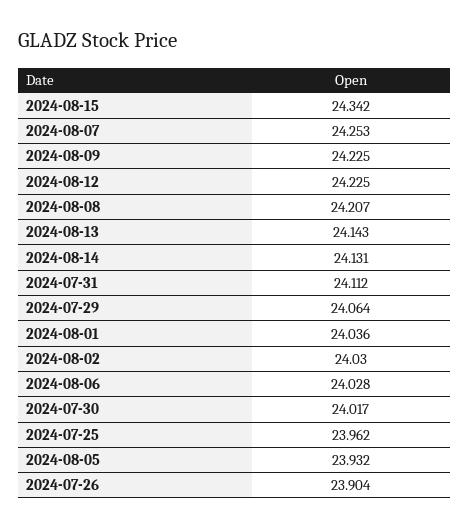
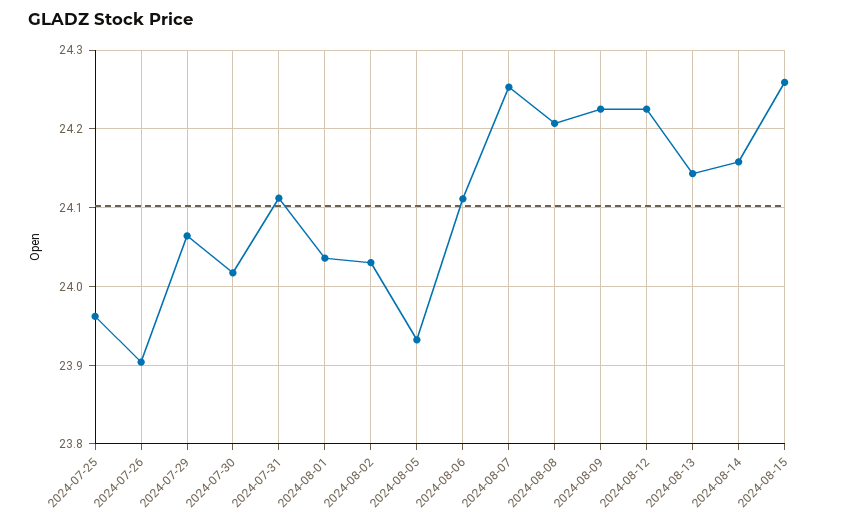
2024-08-15: 24.342 -> 24.26
2024-08-14: 24.131 -> 24.16
2024-08-06: 24.028 -> 24.11

